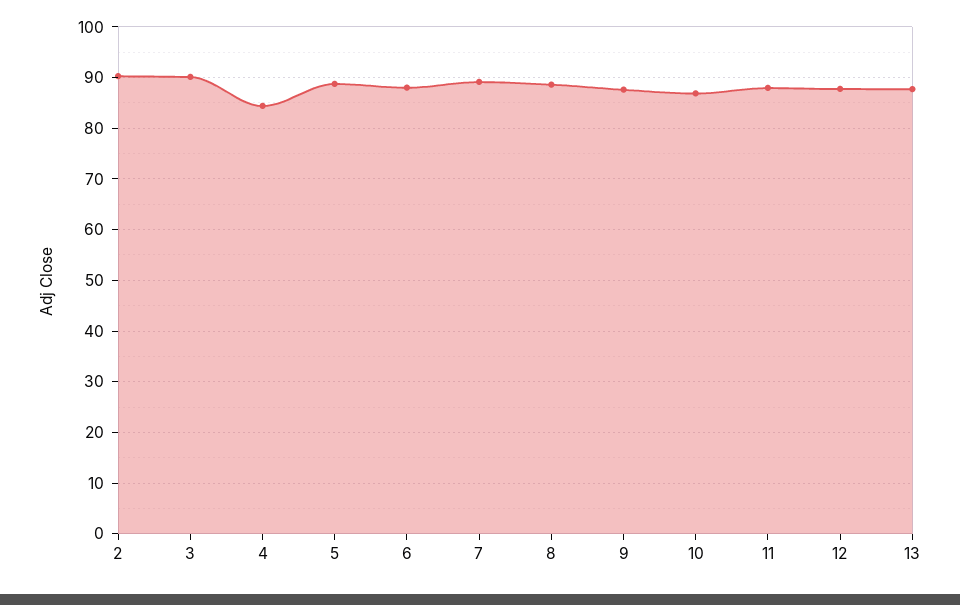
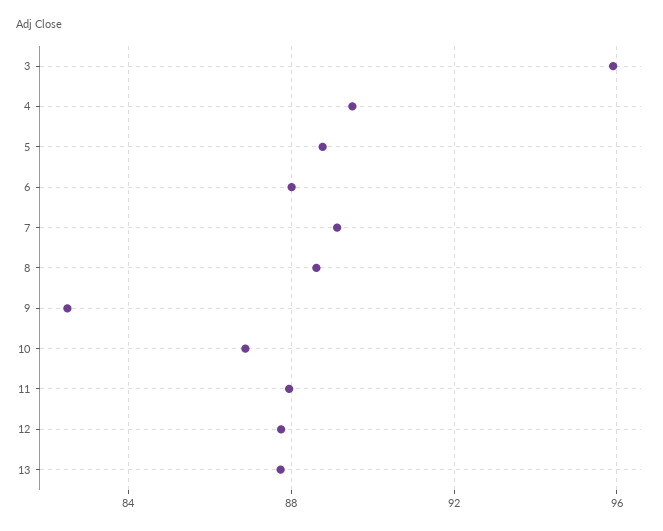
2: 90 -> none
3: 90 -> 96
4: 84 -> 89.5
9: 88 -> 82.5

